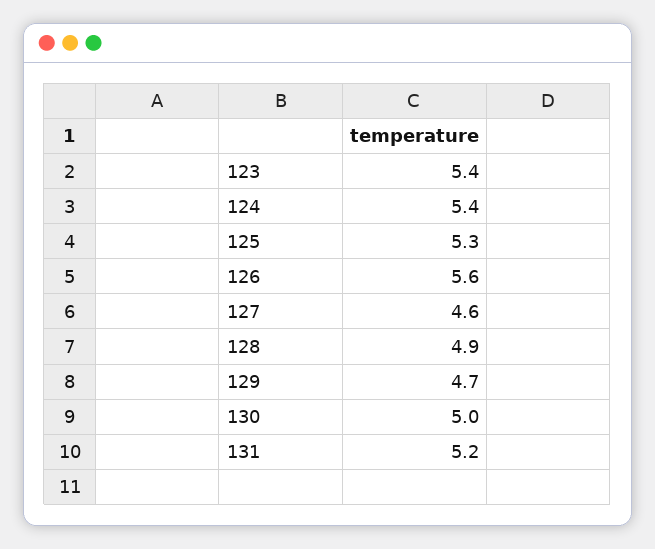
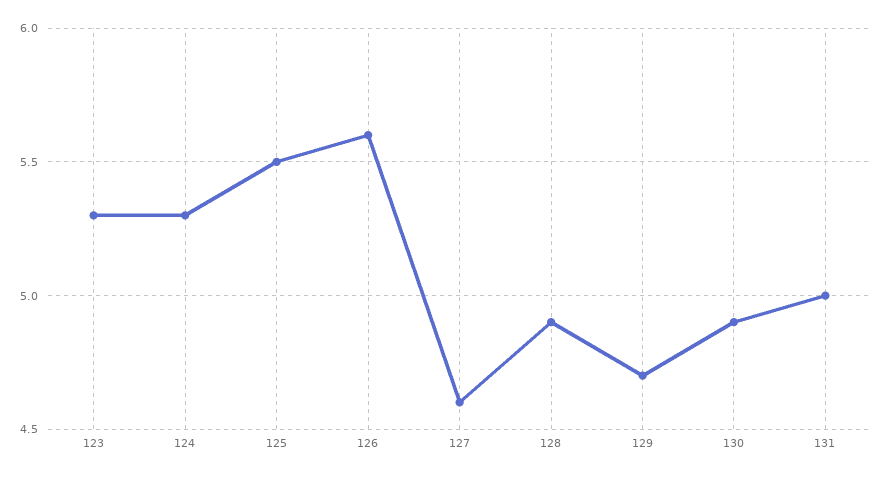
123: 5.4 -> 5.3
124: 5.4 -> 5.3
125: 5.3 -> 5.5
130: 5 -> 4.9
131: 5.2 -> 5

